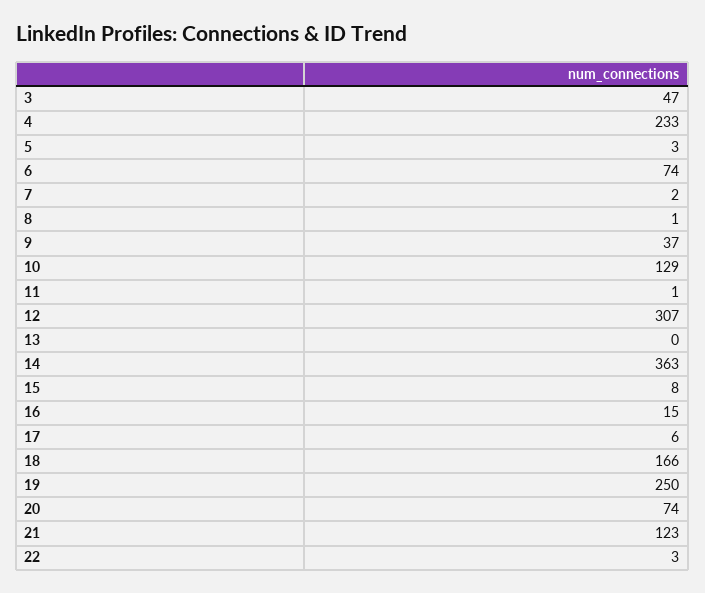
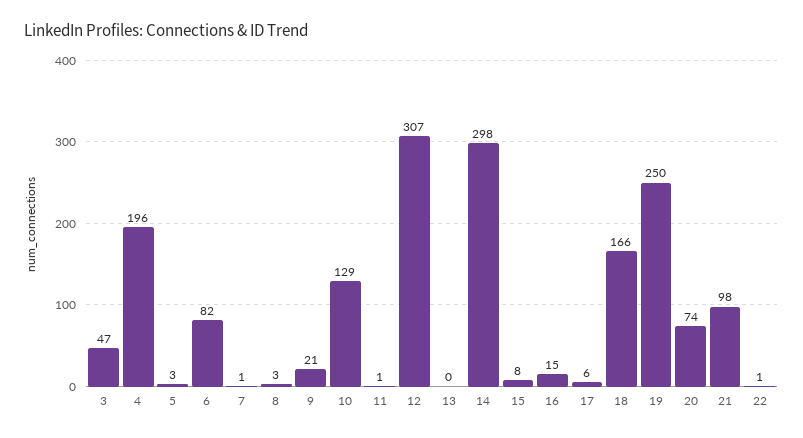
4: 233 -> 196
6: 74 -> 82
7: 2 -> 1
8: 1 -> 3
9: 37 -> 21
14: 363 -> 298
21: 123 -> 98
22: 3 -> 1

